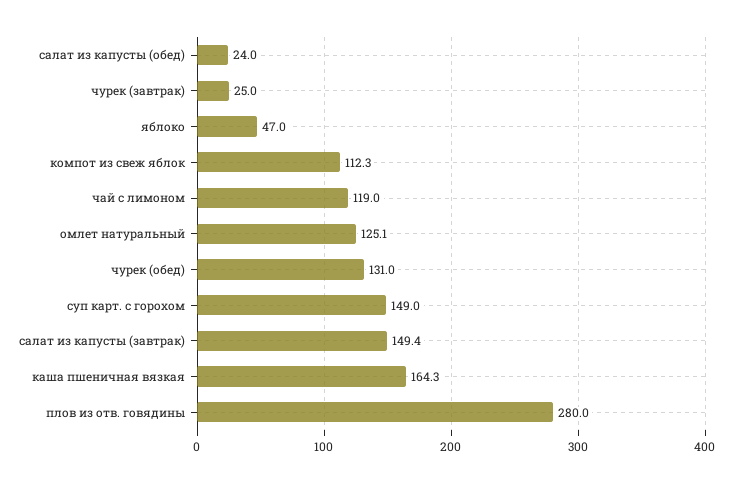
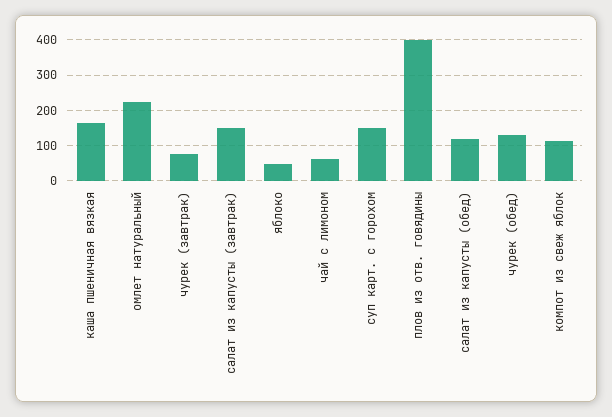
салат из капусты (обед): 24 -> 120
чурек (завтрак): 25 -> 80
чай с лимоном: 119 -> 60
омлет натуральный: 125.1 -> 220
плов из отв. говядины: 280 -> 400

